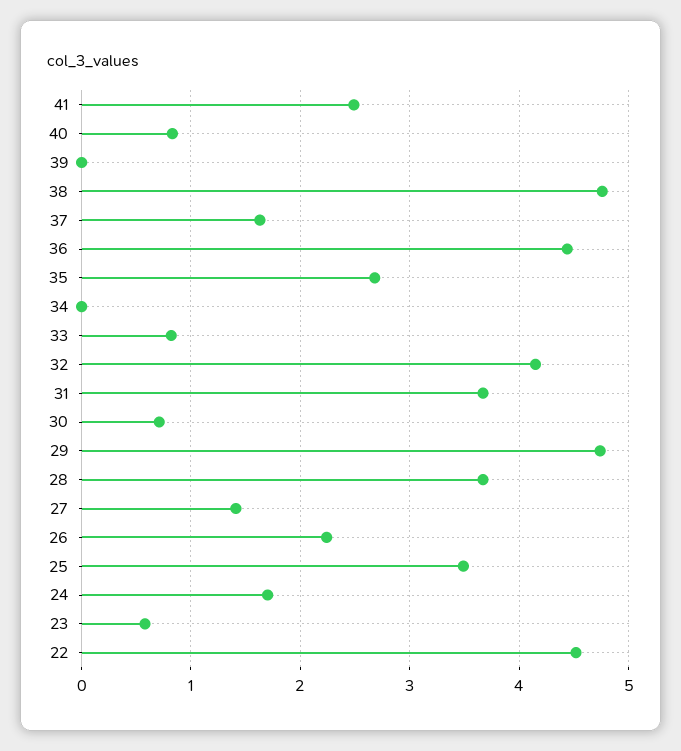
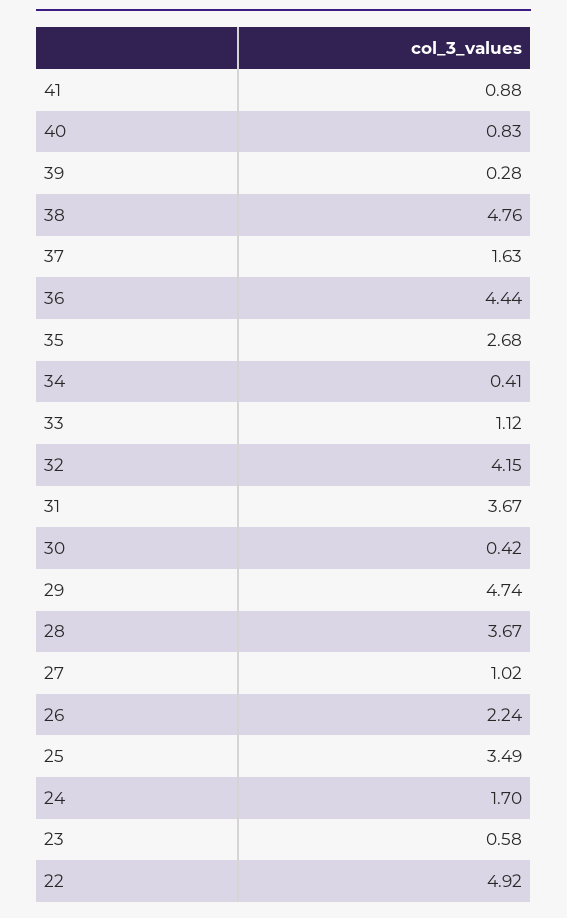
41: 2.5 -> 0.88
39: 0 -> 0.28
34: 0 -> 0.41
33: 0.8 -> 1.12
30: 0.7 -> 0.42
27: 1.4 -> 1.02
22: 4.5 -> 4.92

